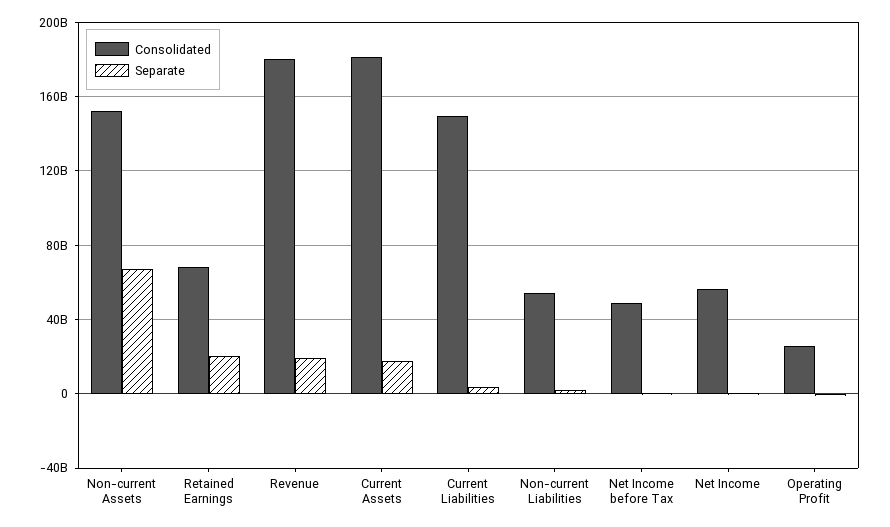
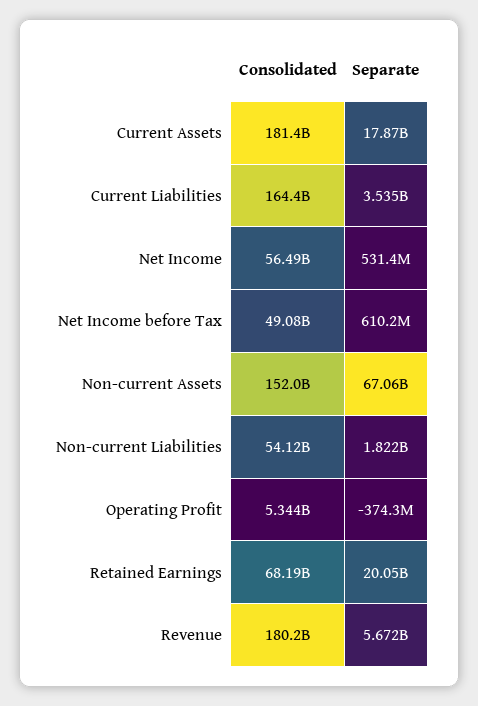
Separate, Revenue: 20000000000 -> 5672000000
Consolidated, Current Liabilities: 150000000000 -> 164400000000
Consolidated, Operating Profit: 25000000000 -> 5344000000

